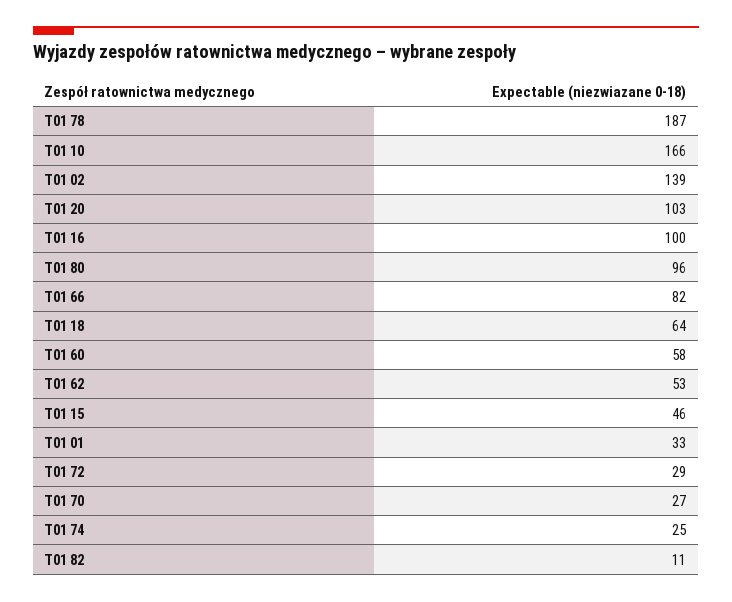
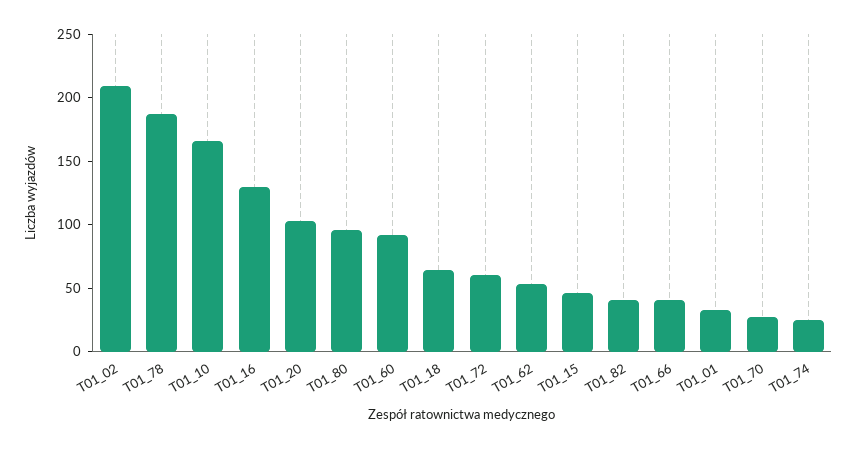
T01 02: 139 -> 210
T01 16: 100 -> 130
T01 66: 82 -> 40
T01 60: 58 -> 90
T01 72: 29 -> 60
T01 82: 11 -> 40

